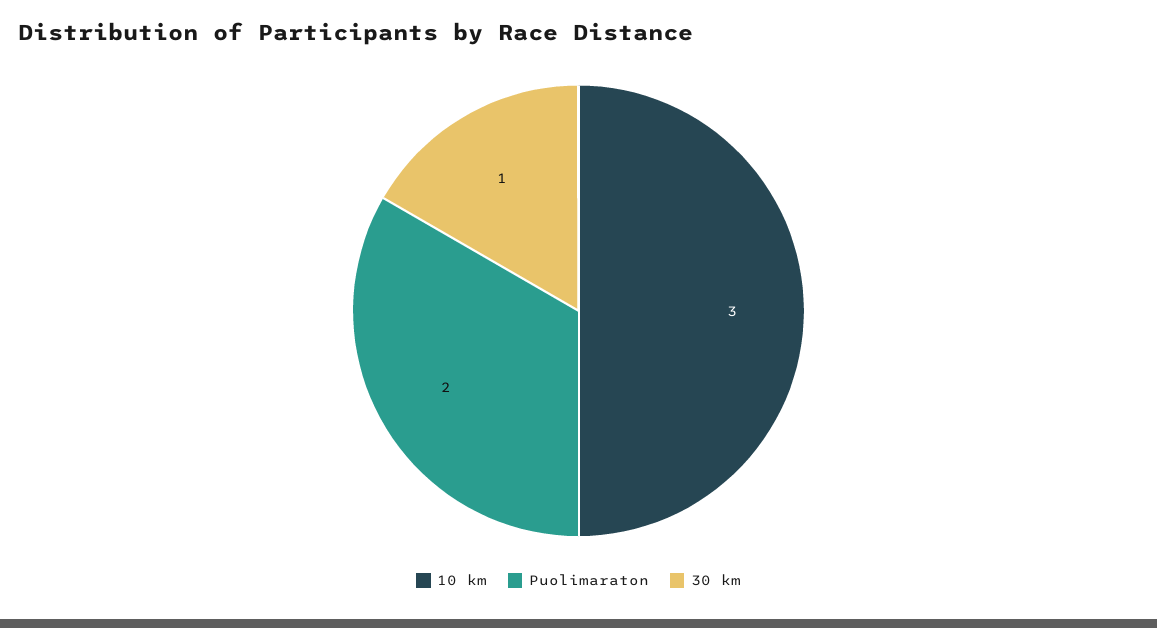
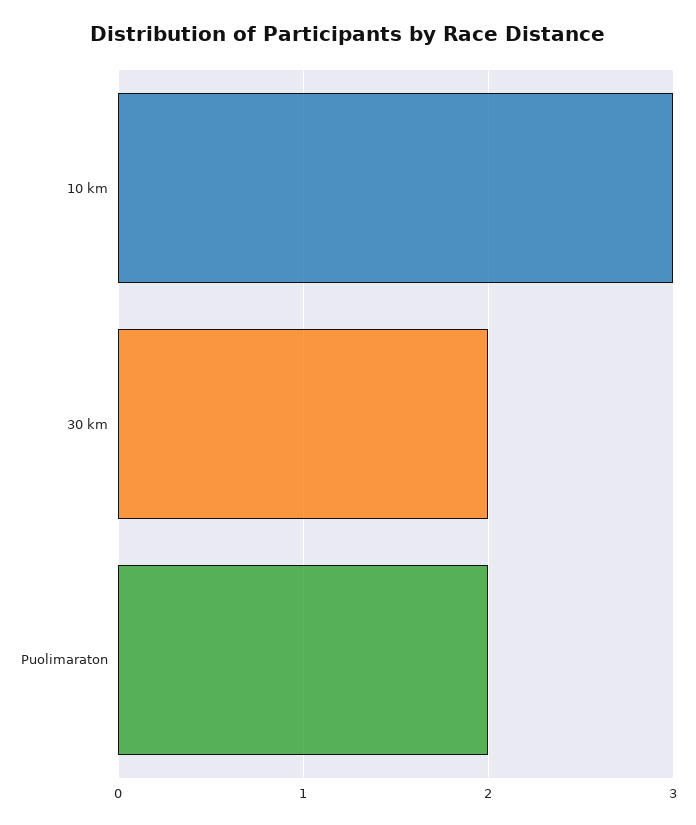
30 km: 1 -> 2

